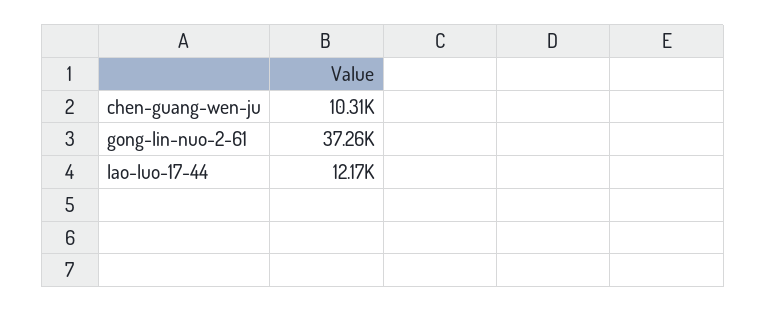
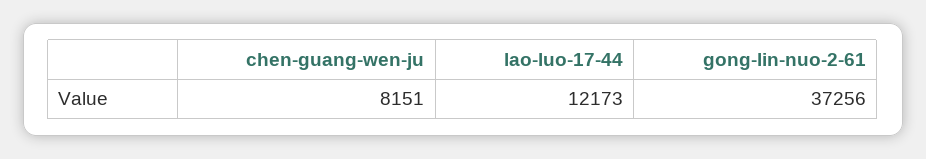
chen-guang-wen-ju: 10310 -> 8151

